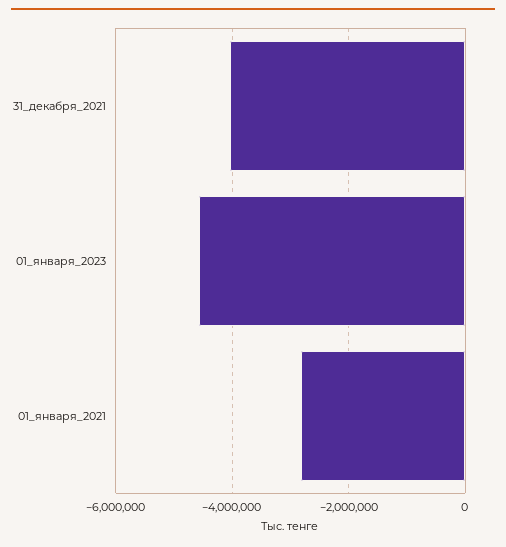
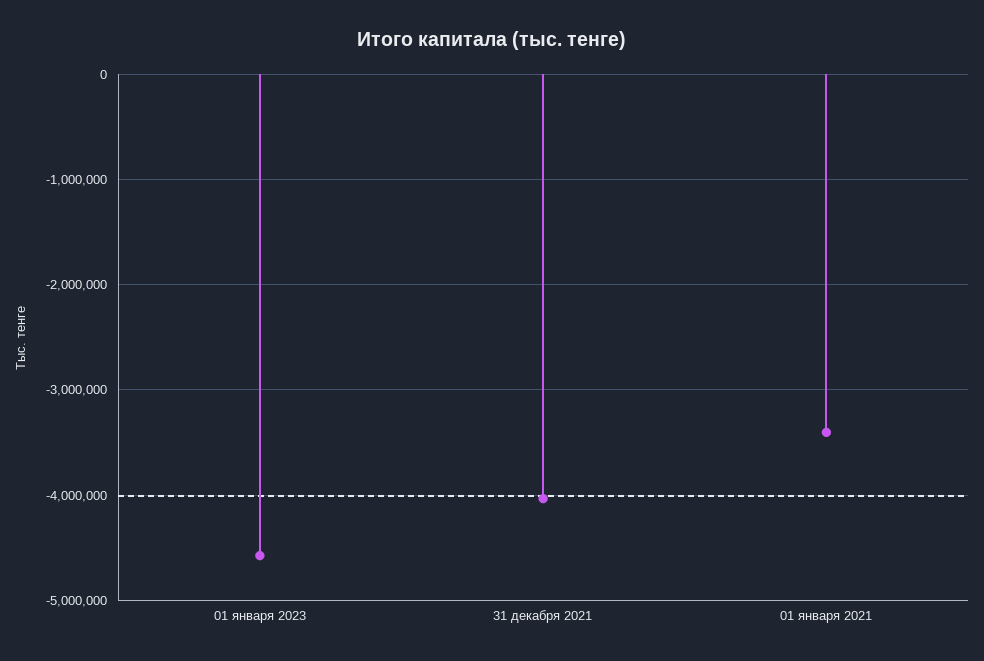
01_января_2021: -2800000 -> -3400000

